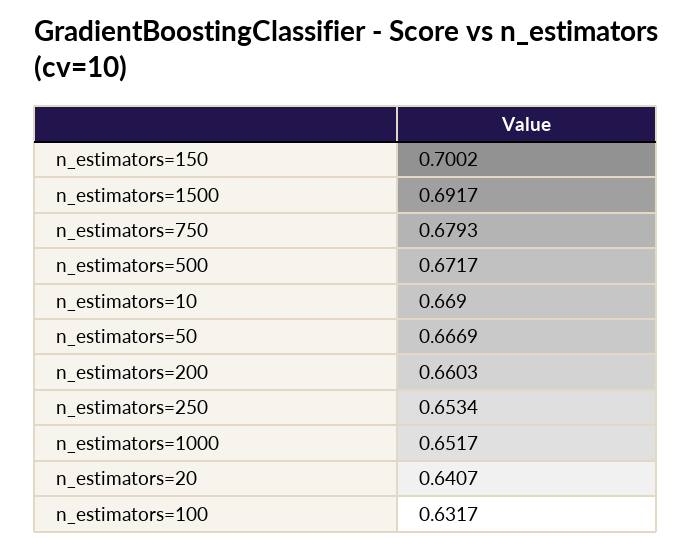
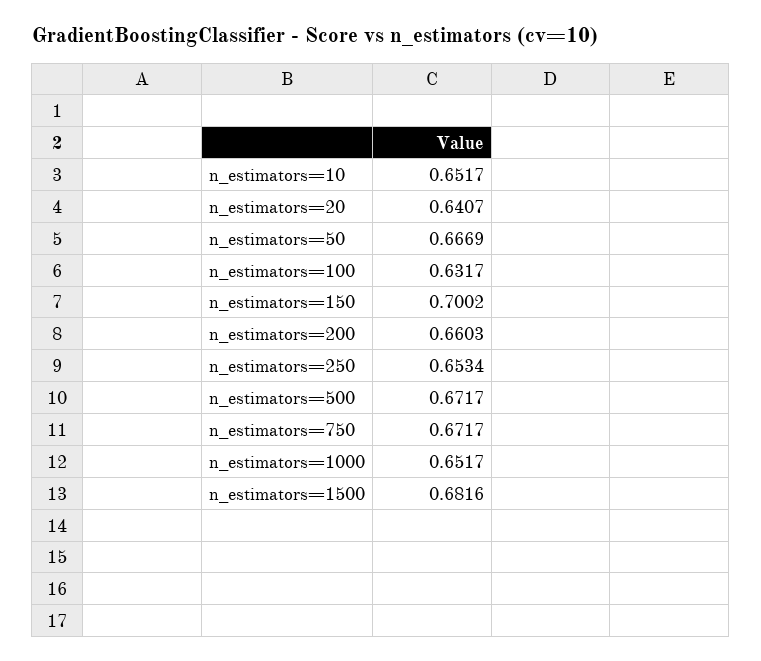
n_estimators=1500: 0.6917 -> 0.6816
n_estimators=750: 0.6793 -> 0.6717
n_estimators=10: 0.669 -> 0.6517

